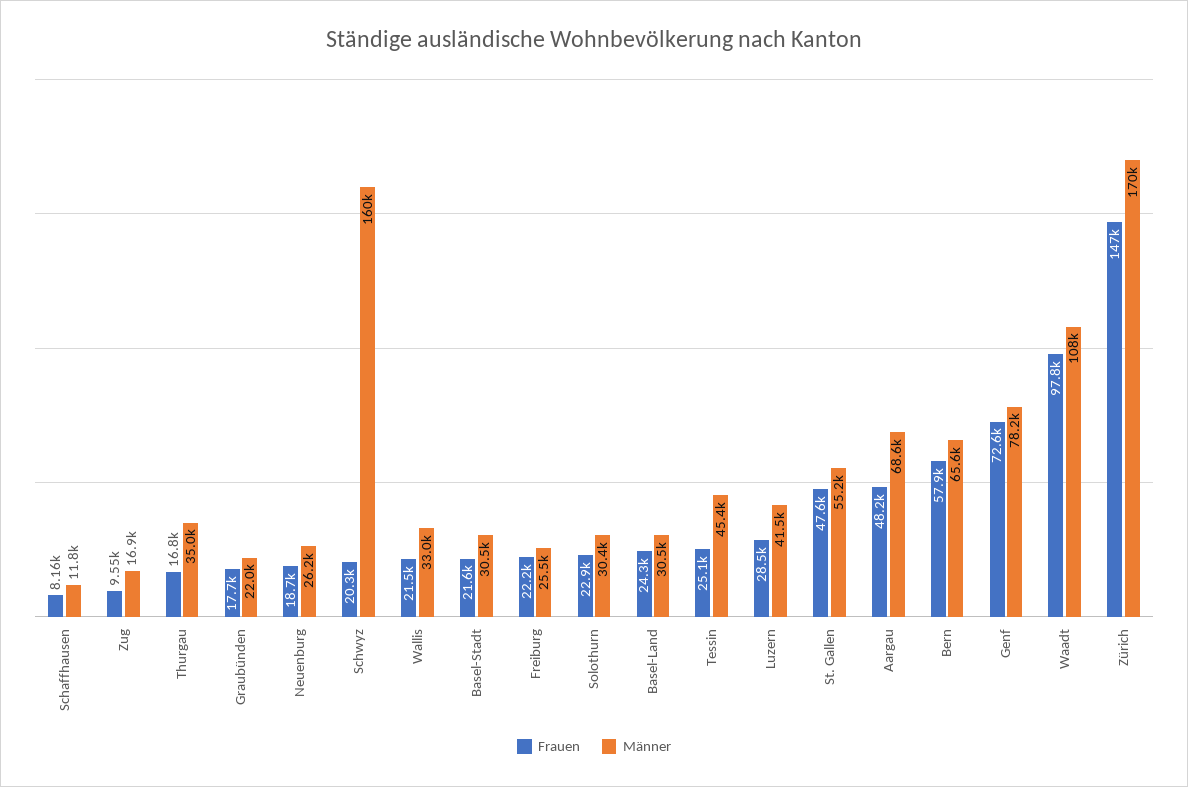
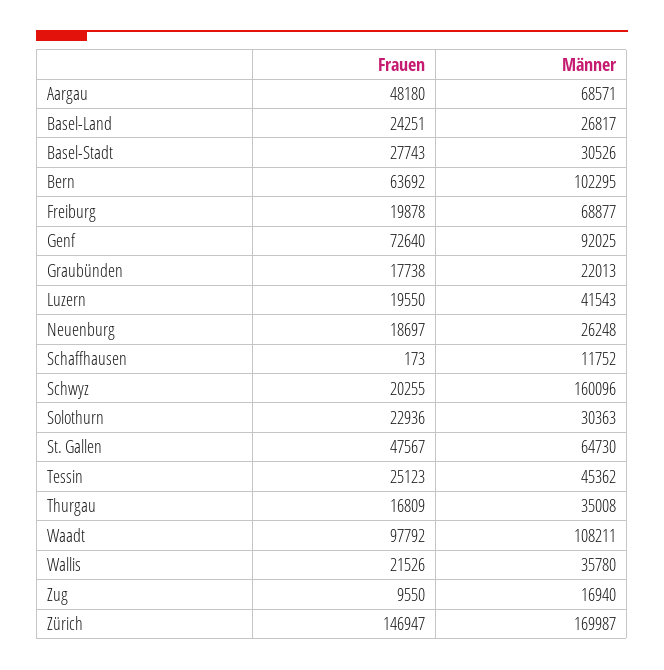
Frauen, Schaffhausen: 8160 -> 173
Männer, Wallis: 33000 -> 35780
Frauen, Basel-Stadt: 21600 -> 27743
Frauen, Freiburg: 22200 -> 19878
Männer, Freiburg: 25500 -> 68877
Männer, Basel-Land: 30500 -> 26817
Frauen, Luzern: 28500 -> 19550
Männer, St. Gallen: 55200 -> 64730
Frauen, Bern: 57900 -> 63692
Männer, Bern: 65600 -> 102295
Männer, Genf: 78200 -> 92025

